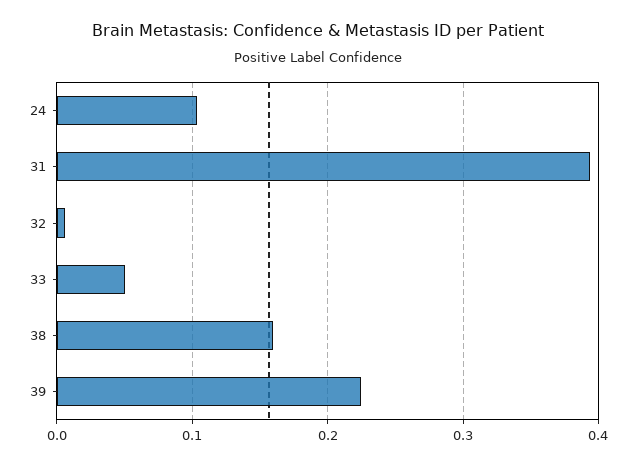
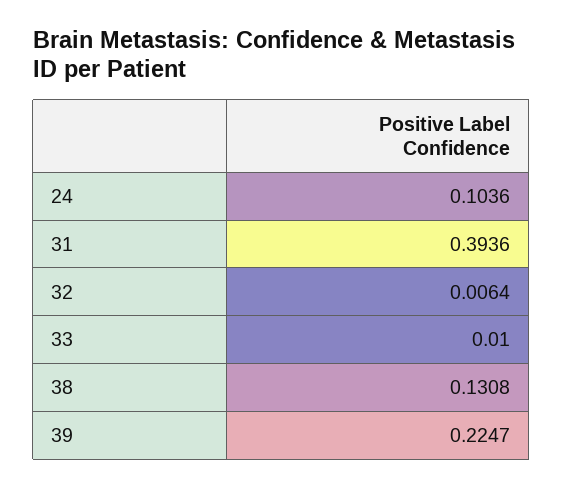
33: 0.05 -> 0.01
38: 0.16 -> 0.1308

